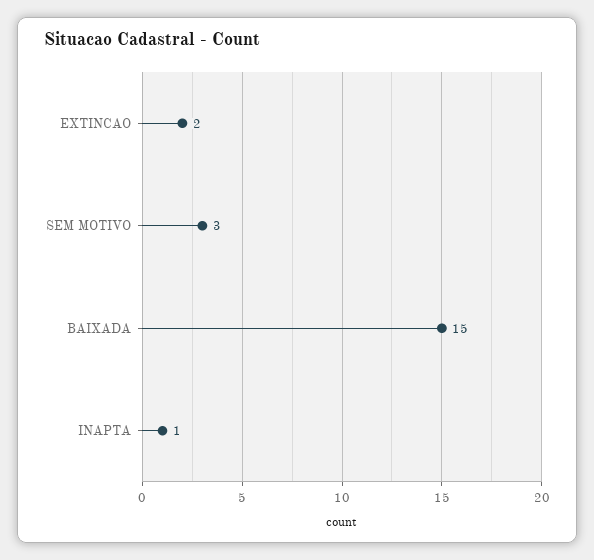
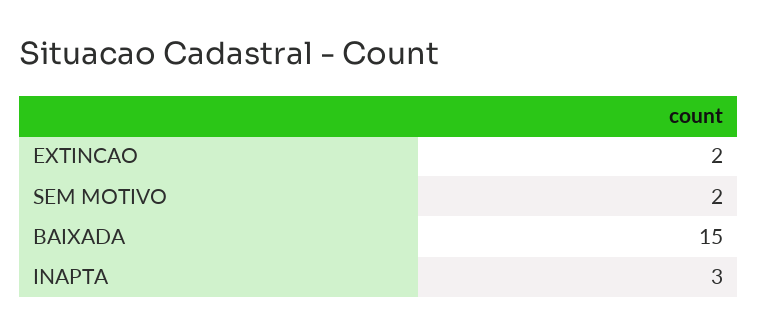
SEM MOTIVO: 3 -> 2
INAPTA: 1 -> 3

